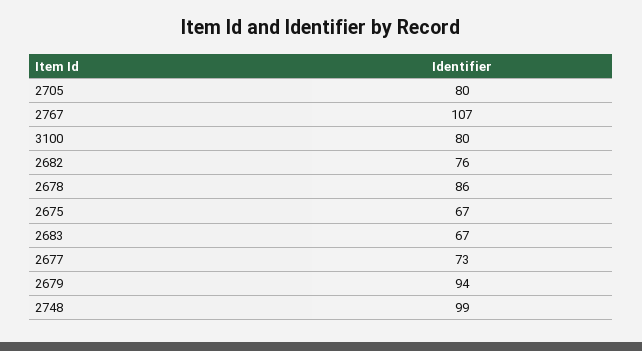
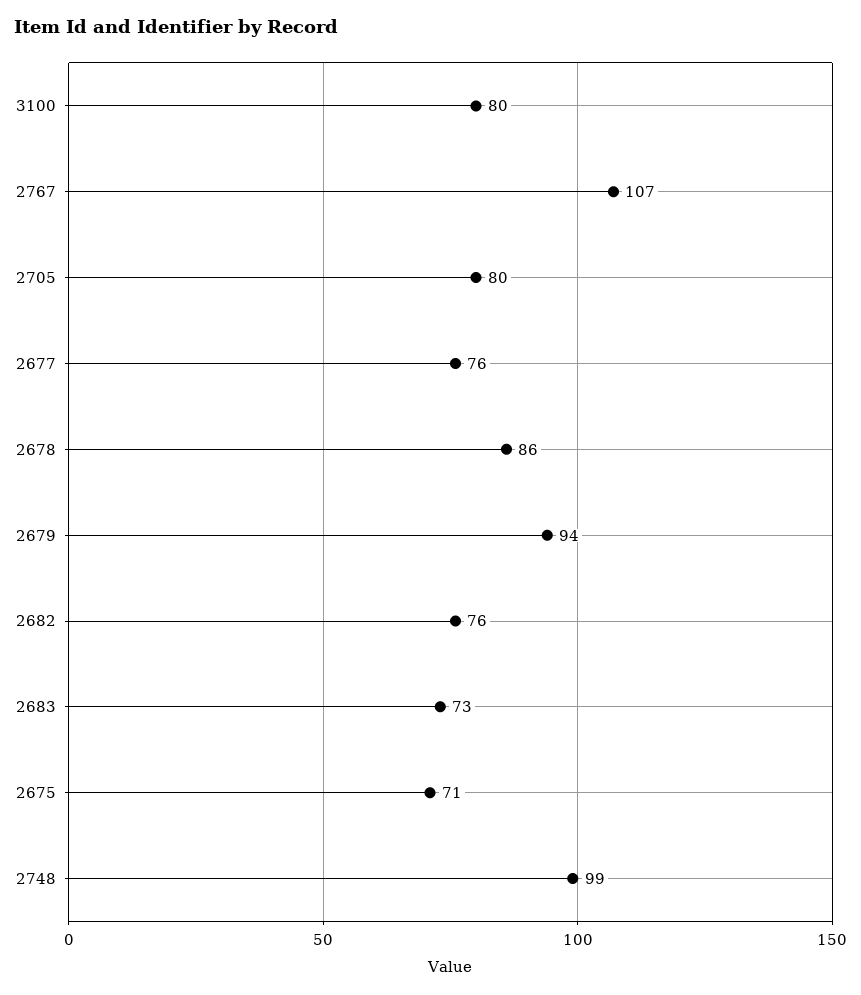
2675: 67 -> 71
2683: 67 -> 73
2677: 73 -> 76

